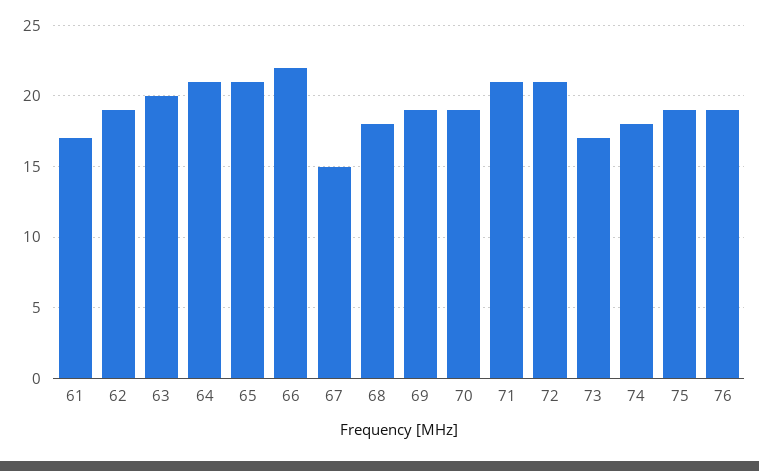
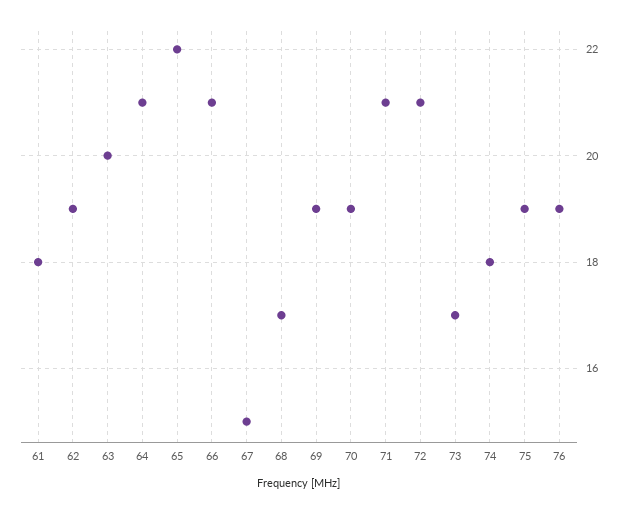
61: 17 -> 18
65: 21 -> 22
66: 22 -> 21
68: 18 -> 17

